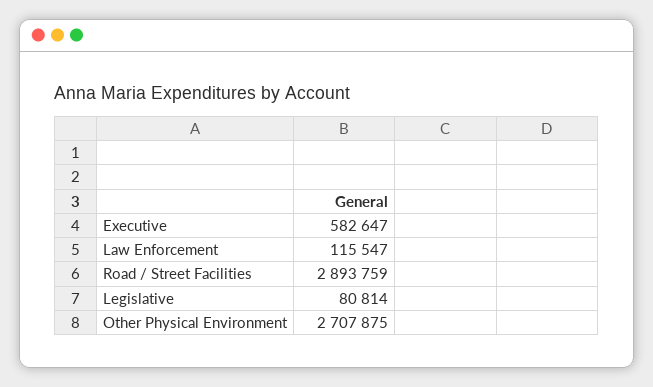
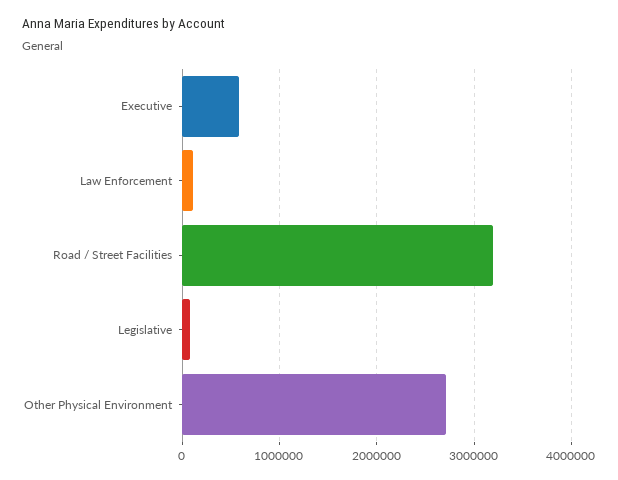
Road / Street Facilities: 2893759 -> 3200000

